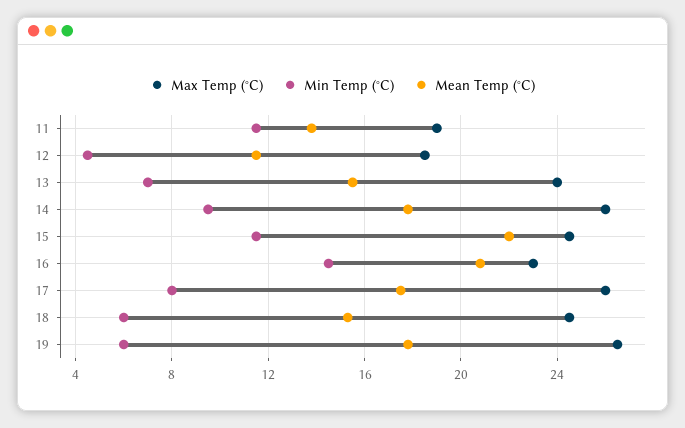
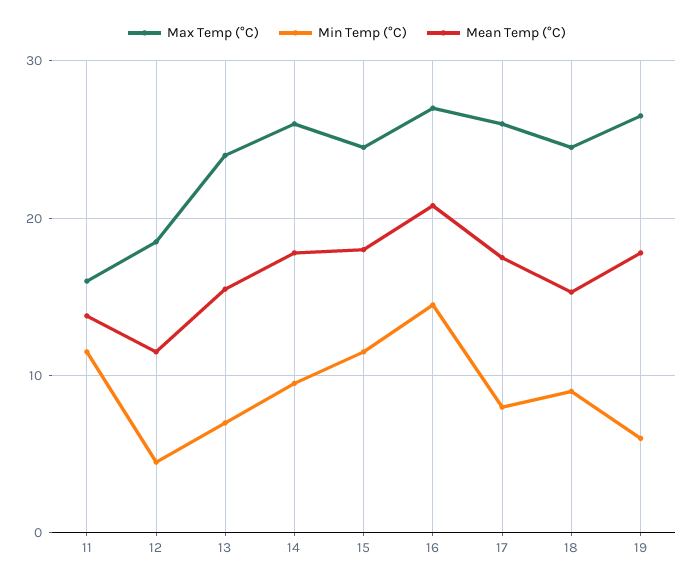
Max Temp (°C), 11: 19 -> 16
Mean Temp (°C), 15: 22 -> 18
Max Temp (°C), 16: 23 -> 27
Min Temp (°C), 18: 6 -> 9

